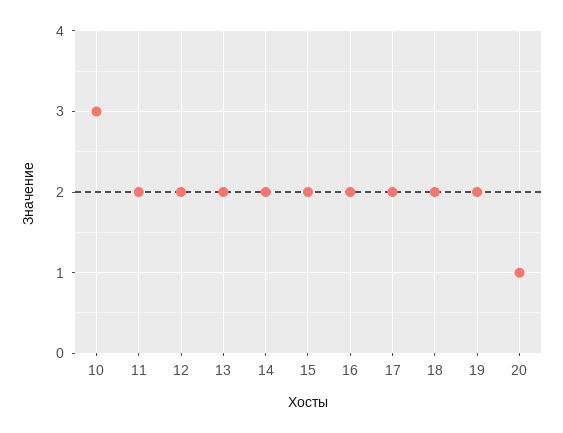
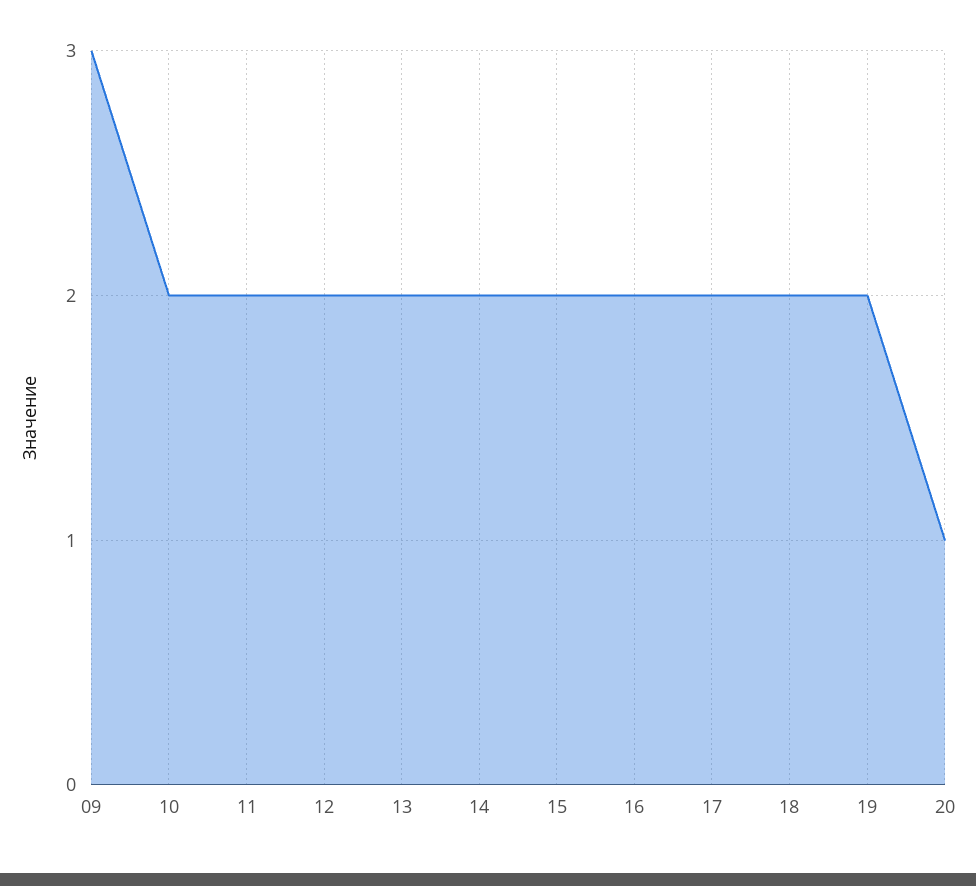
10: 3 -> 2
09: none -> 3

